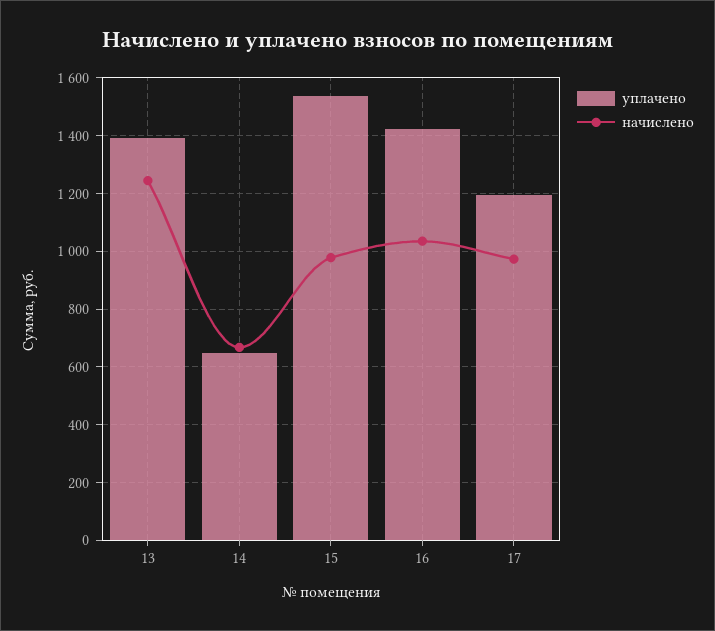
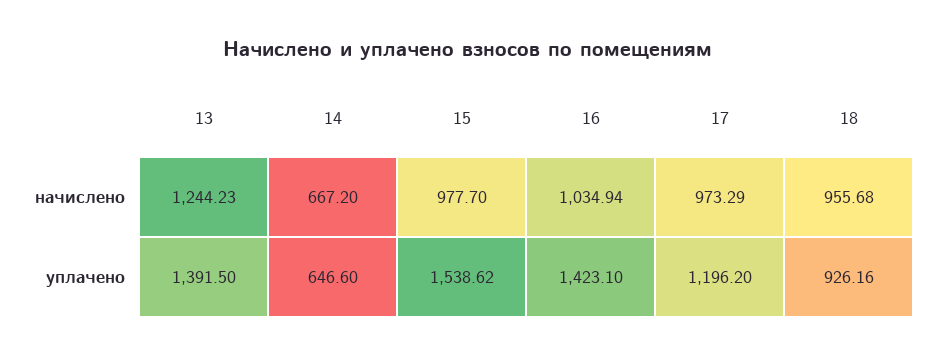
начислено, 18: none -> 955.68
уплачено, 18: none -> 926.16

